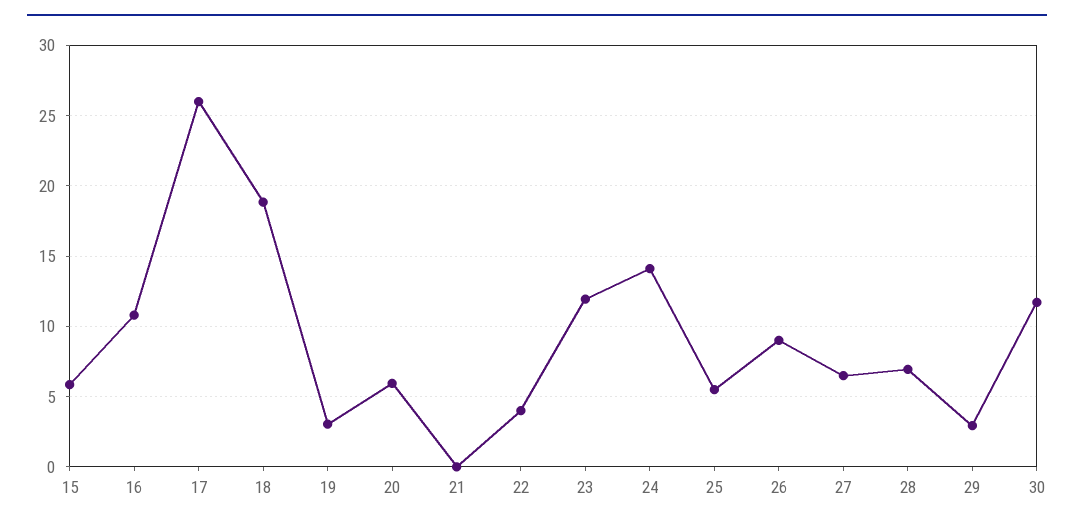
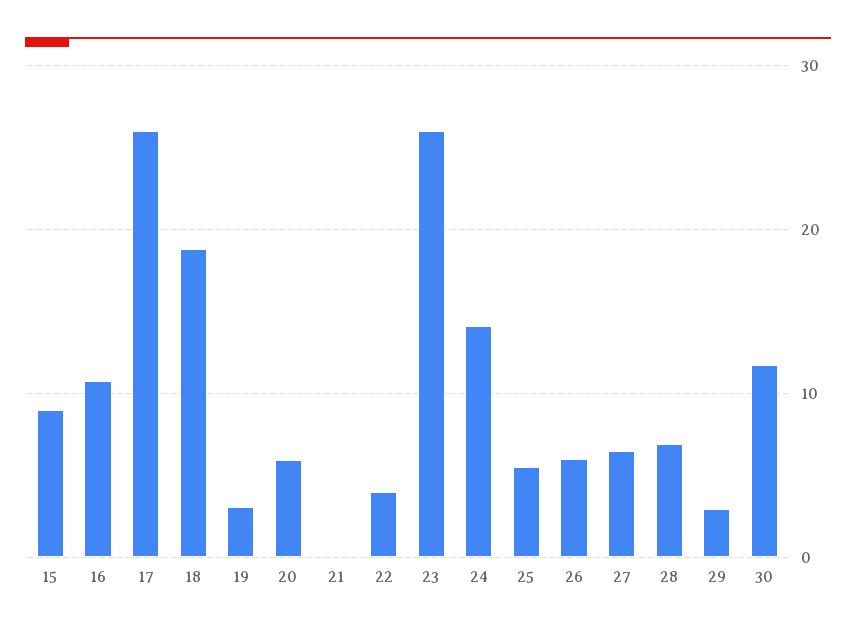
15: 6 -> 9
23: 12 -> 26
26: 9 -> 6

